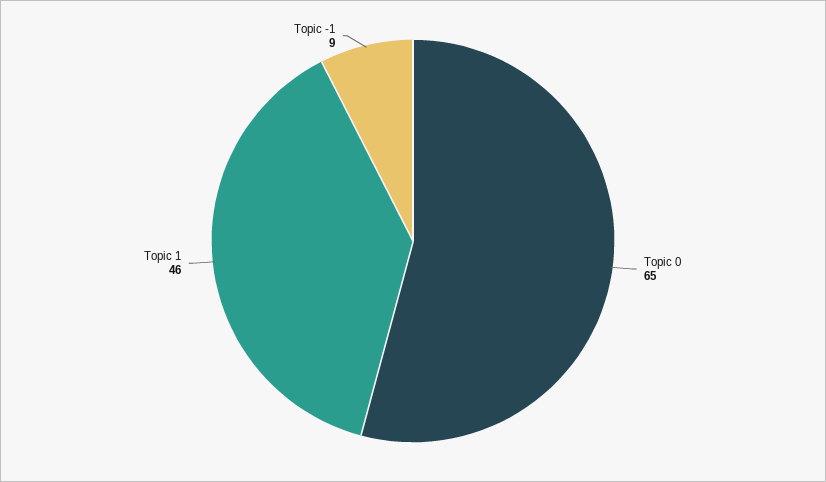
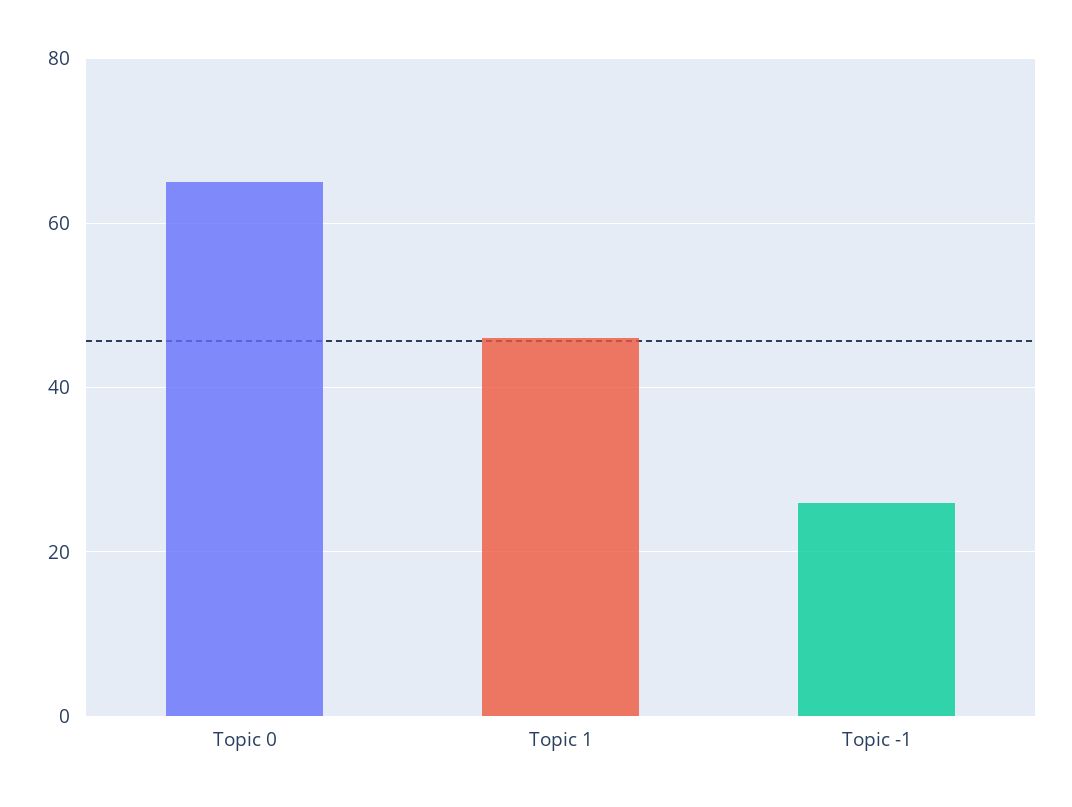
Topic -1: 9 -> 25

